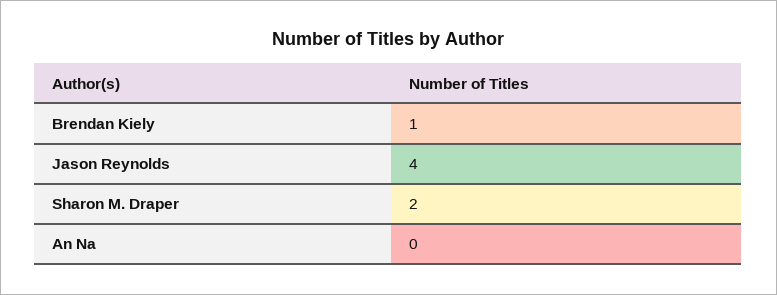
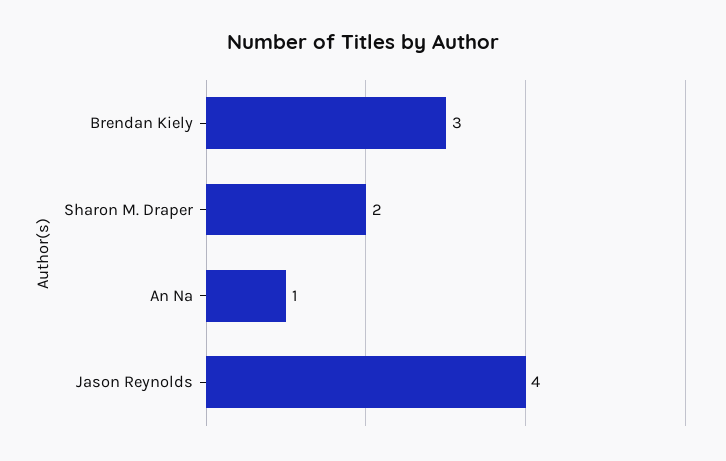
Brendan Kiely: 1 -> 3
An Na: 0 -> 1

